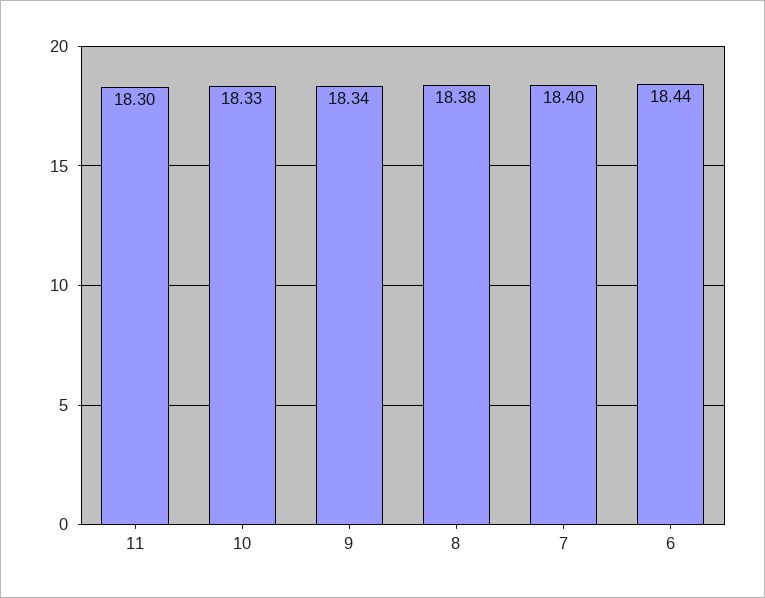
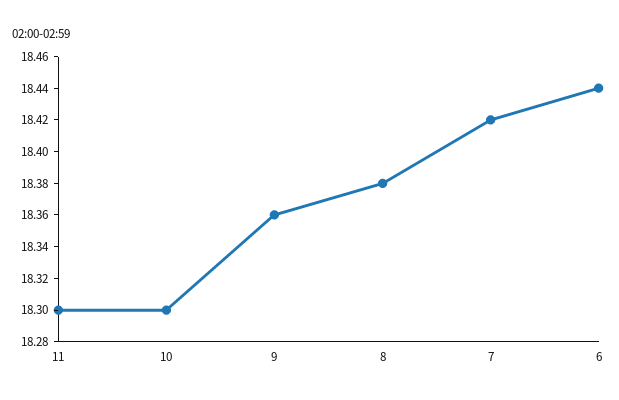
10: 18.33 -> 18.3
9: 18.34 -> 18.36
7: 18.4 -> 18.42

